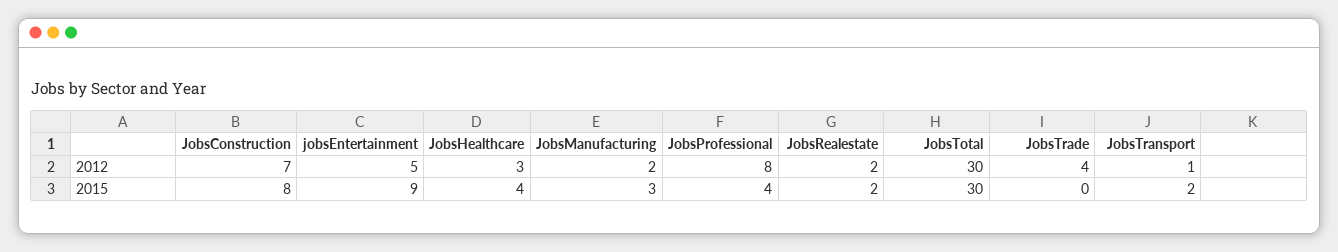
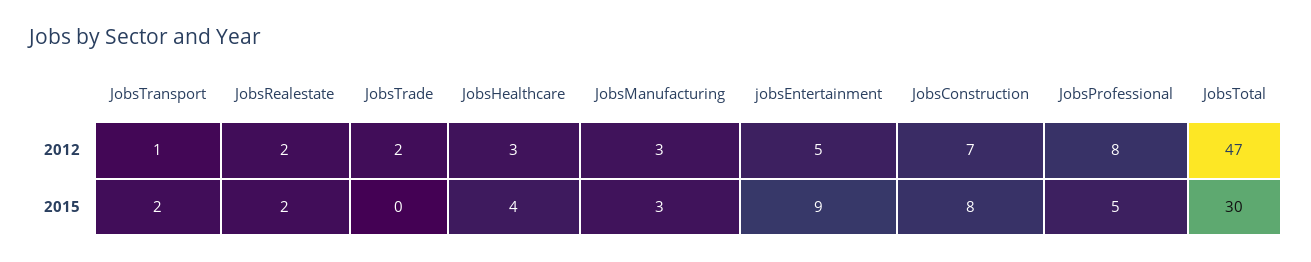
JobsManufacturing, 2012: 2 -> 3
JobsTotal, 2012: 30 -> 47
JobsTrade, 2012: 4 -> 2
JobsProfessional, 2015: 4 -> 5

